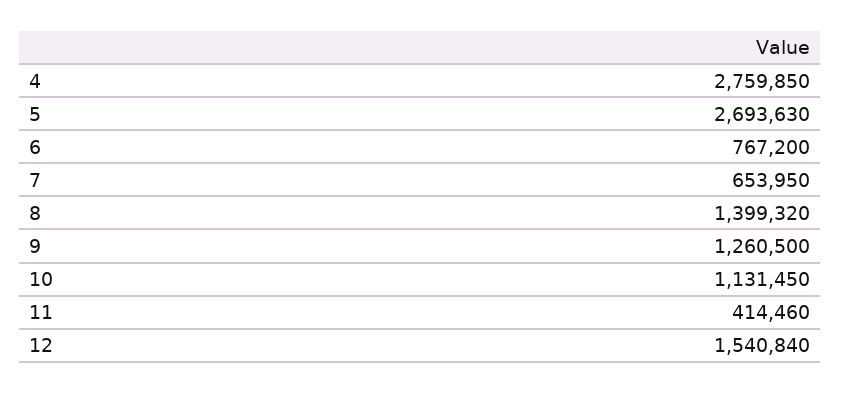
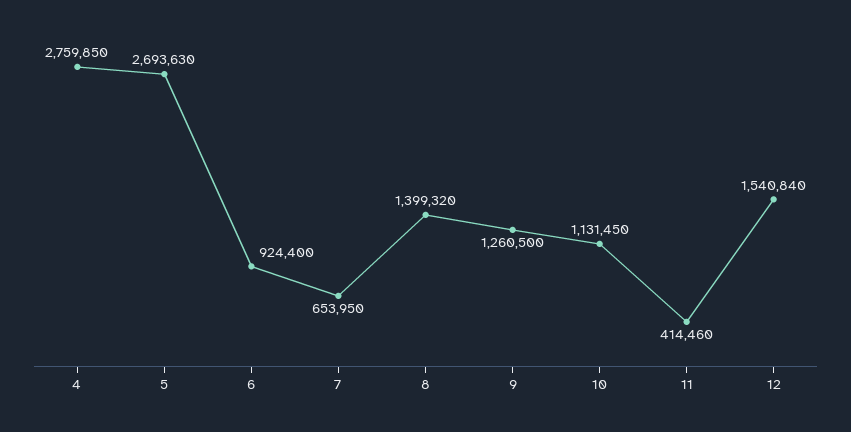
6: 767200 -> 924400

